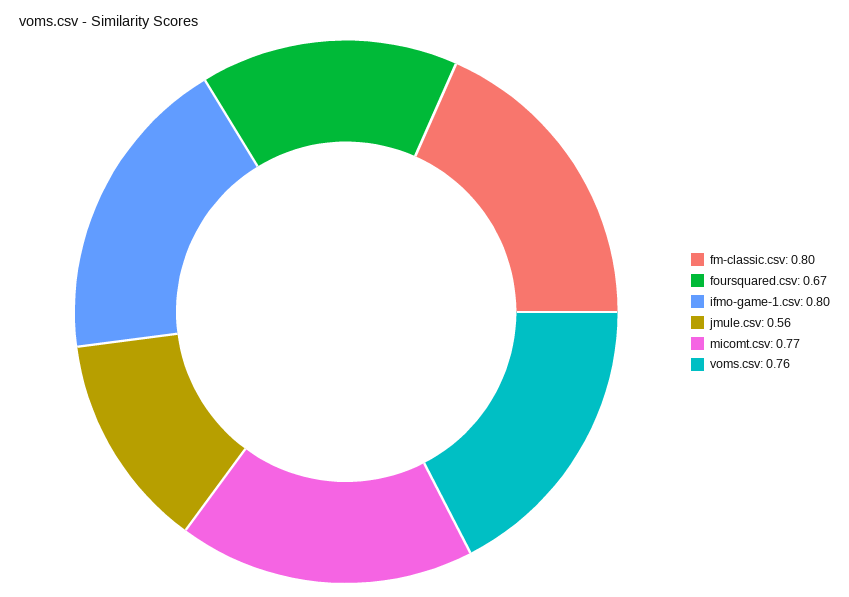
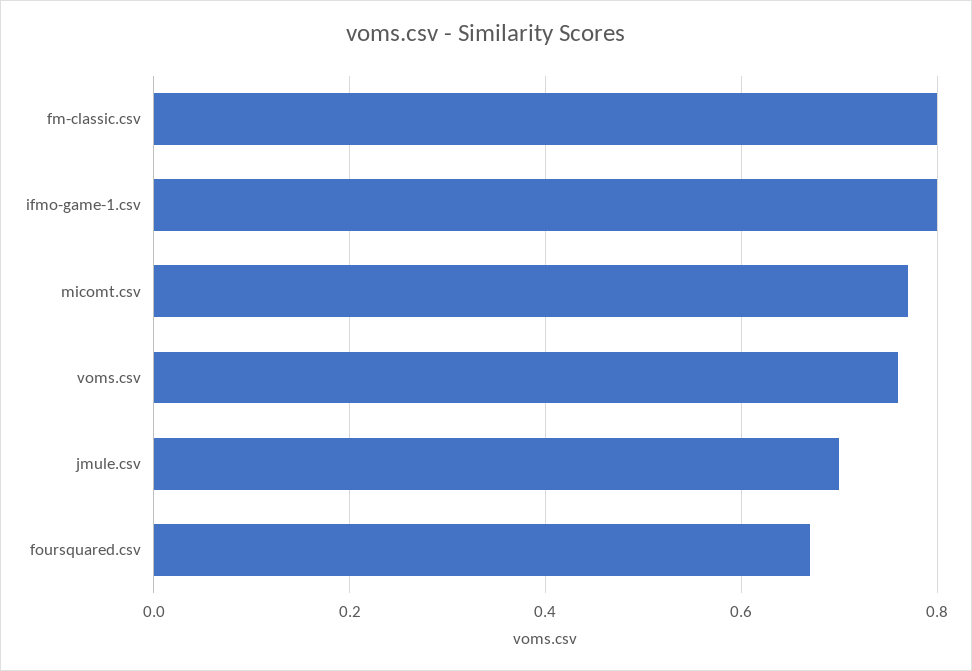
jmule.csv: 0.56 -> 0.7

